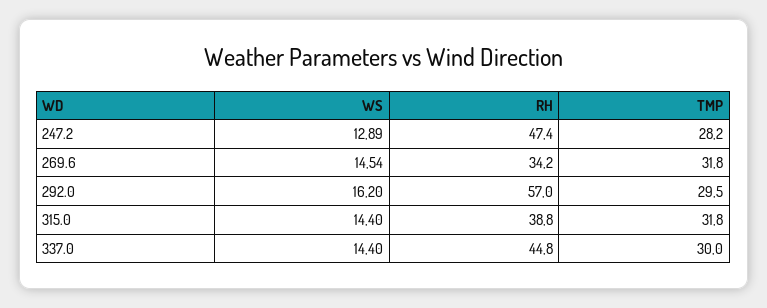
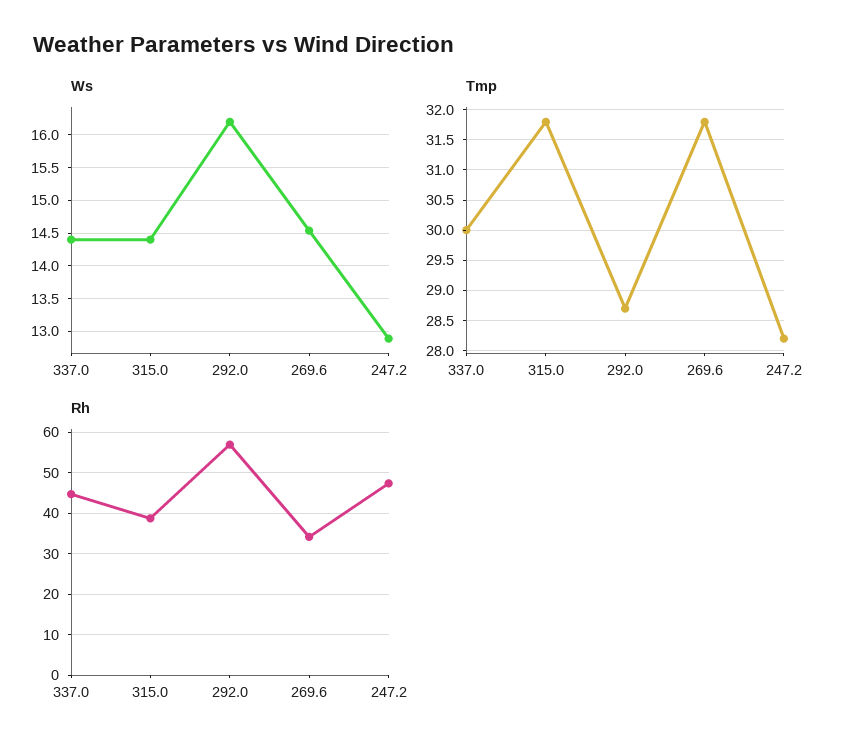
TMP, 292.0: 29.5 -> 28.7

